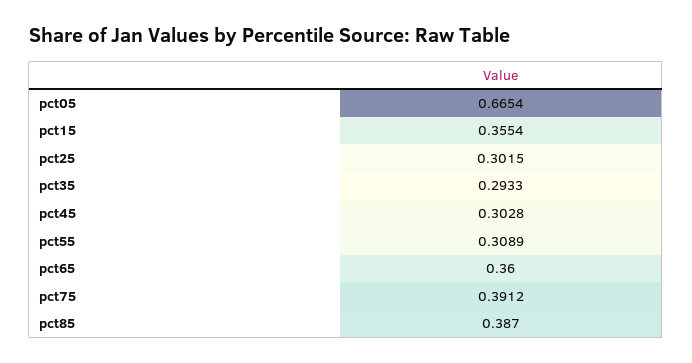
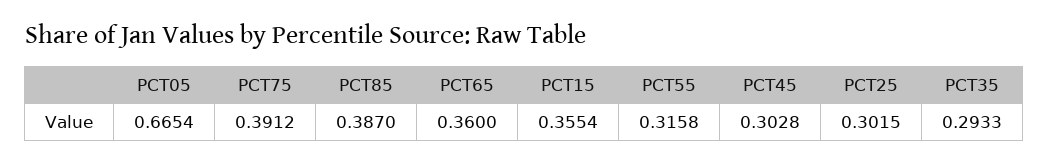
pct55: 0.3089 -> 0.3158

